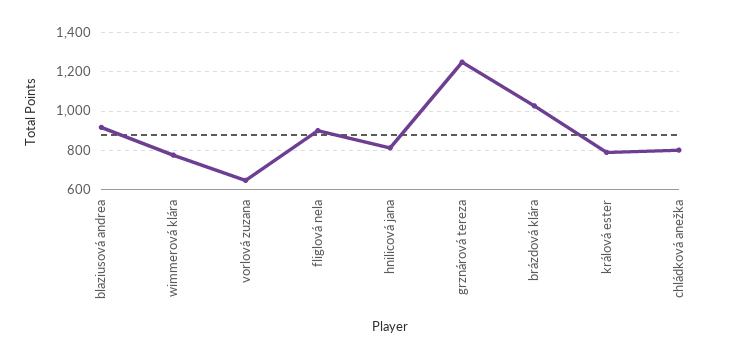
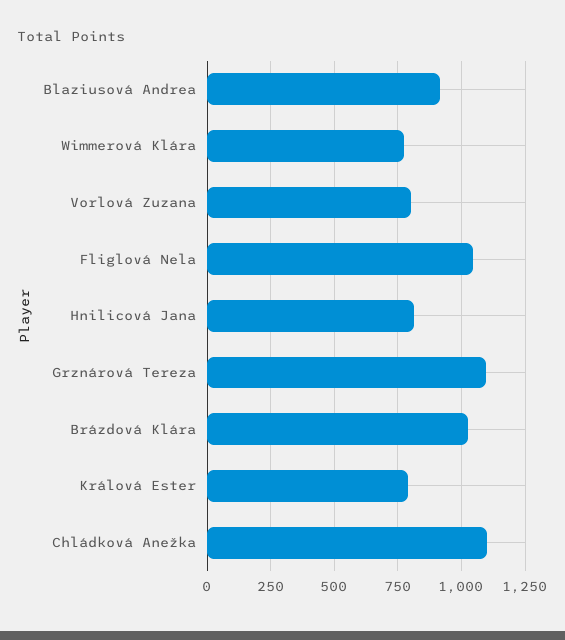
vorlová zuzana: 650 -> 800
fliglová nela: 900 -> 1050
grznárová tereza: 1250 -> 1100
chládková anežka: 800 -> 1100

